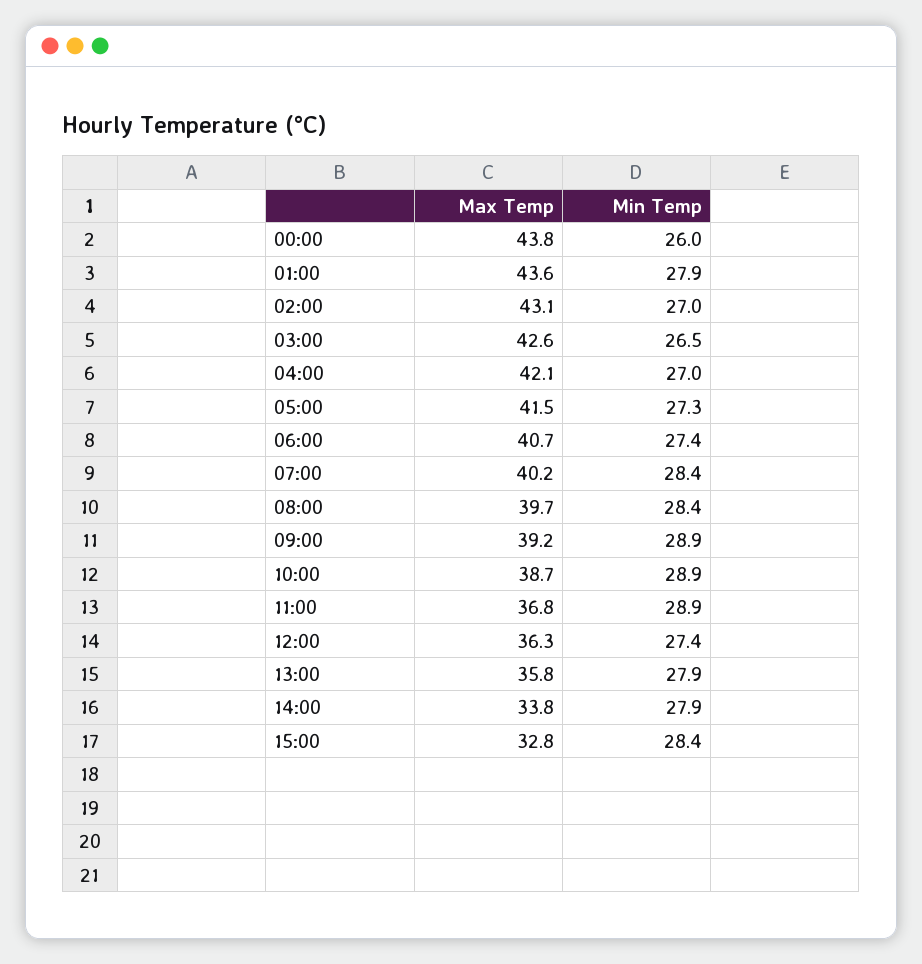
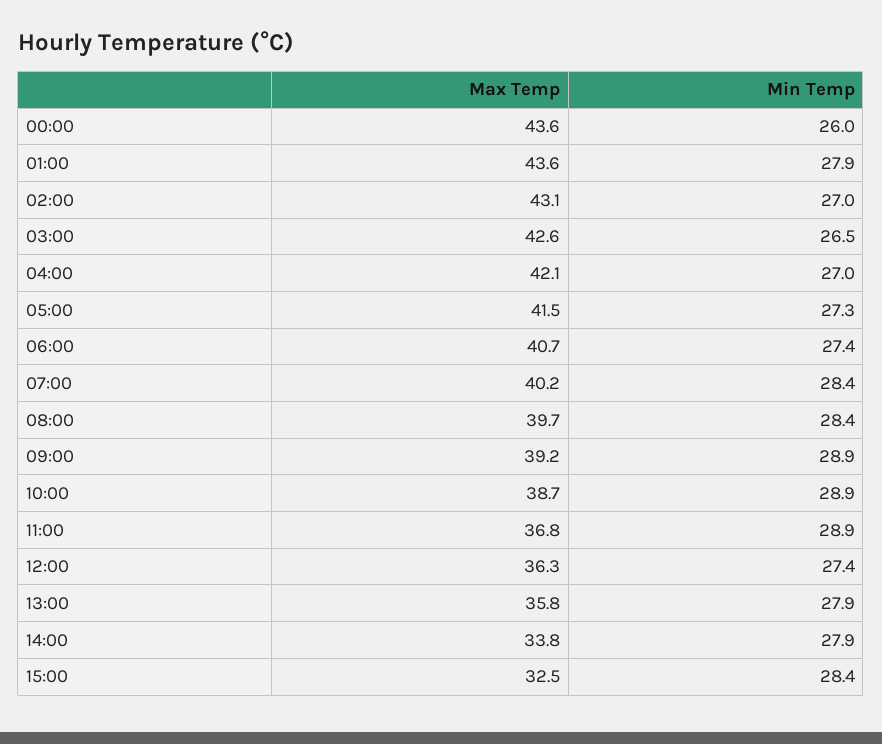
Max Temp, 00:00: 43.8 -> 43.6
Max Temp, 15:00: 32.8 -> 32.5

